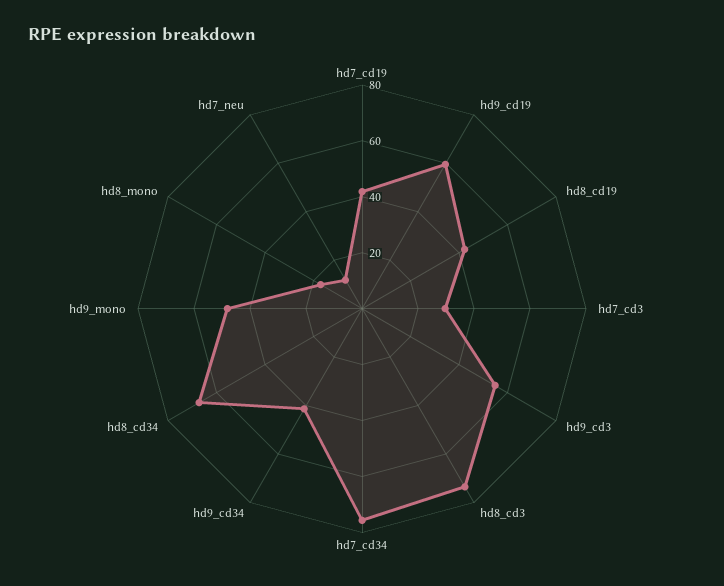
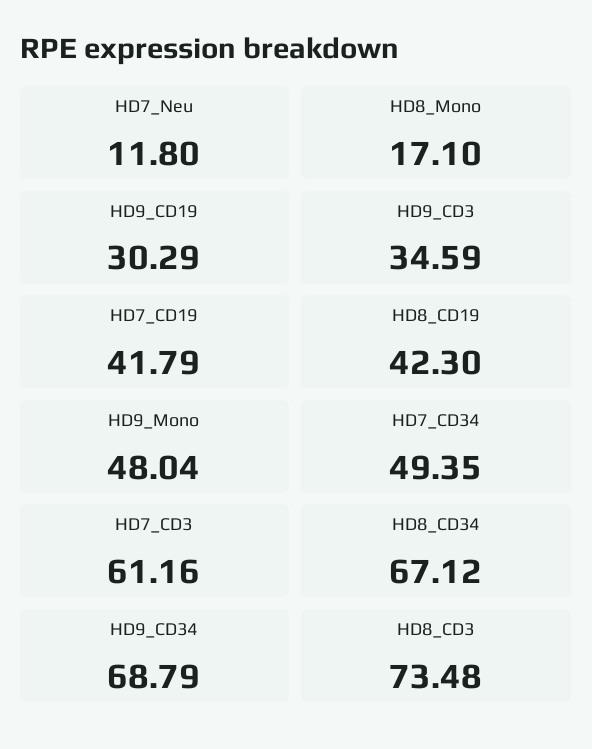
hd9_cd19: 60 -> 30.29
hd7_cd3: 30 -> 61.16
hd9_cd3: 55 -> 34.59
hd7_cd34: 75 -> 49.35
hd9_cd34: 40 -> 68.79

